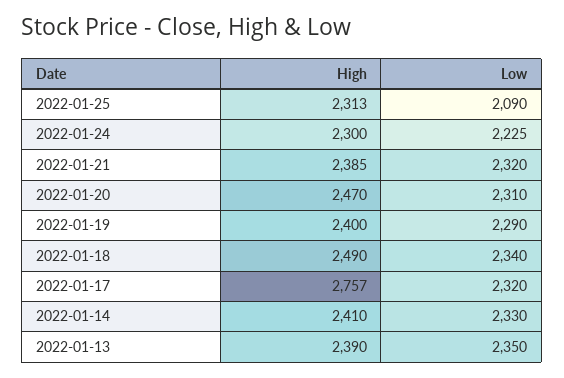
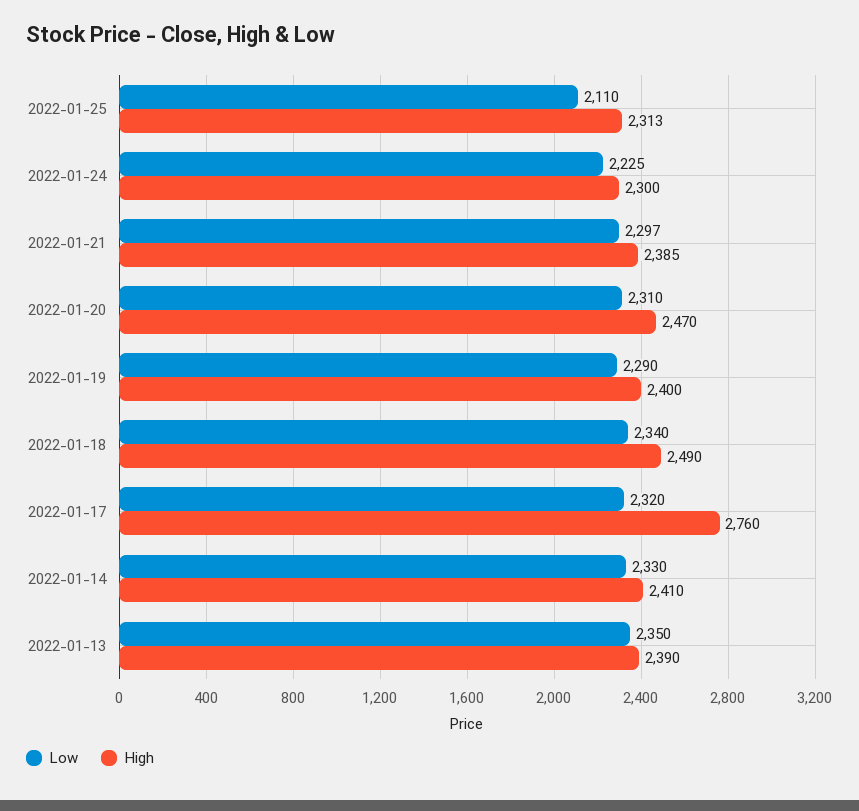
Low, 2022-01-25: 2090 -> 2110
Low, 2022-01-21: 2320 -> 2297
High, 2022-01-17: 2757 -> 2760

